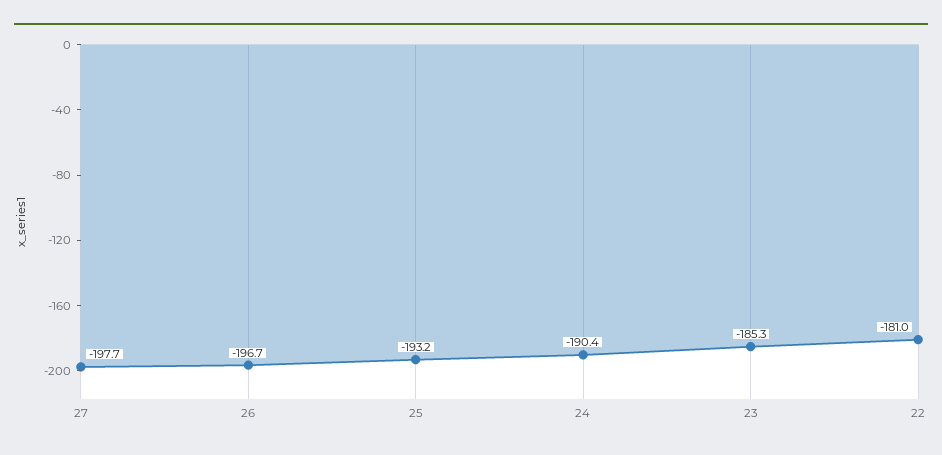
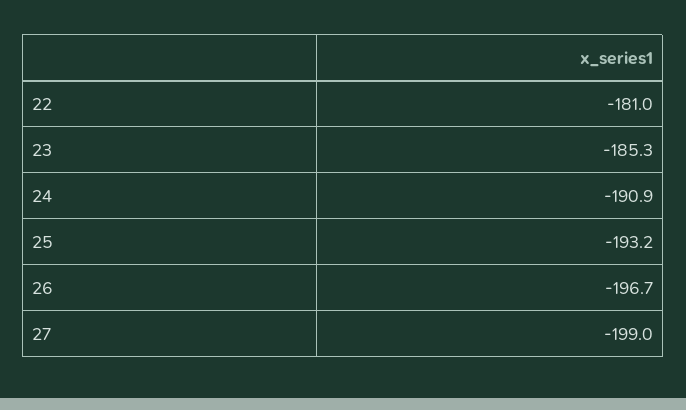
27: -197.7 -> -199
24: -190.4 -> -190.9

